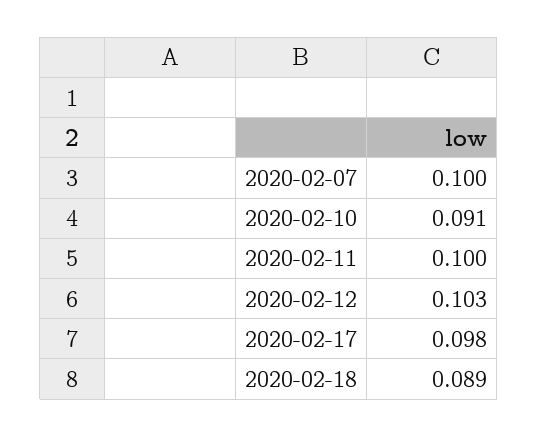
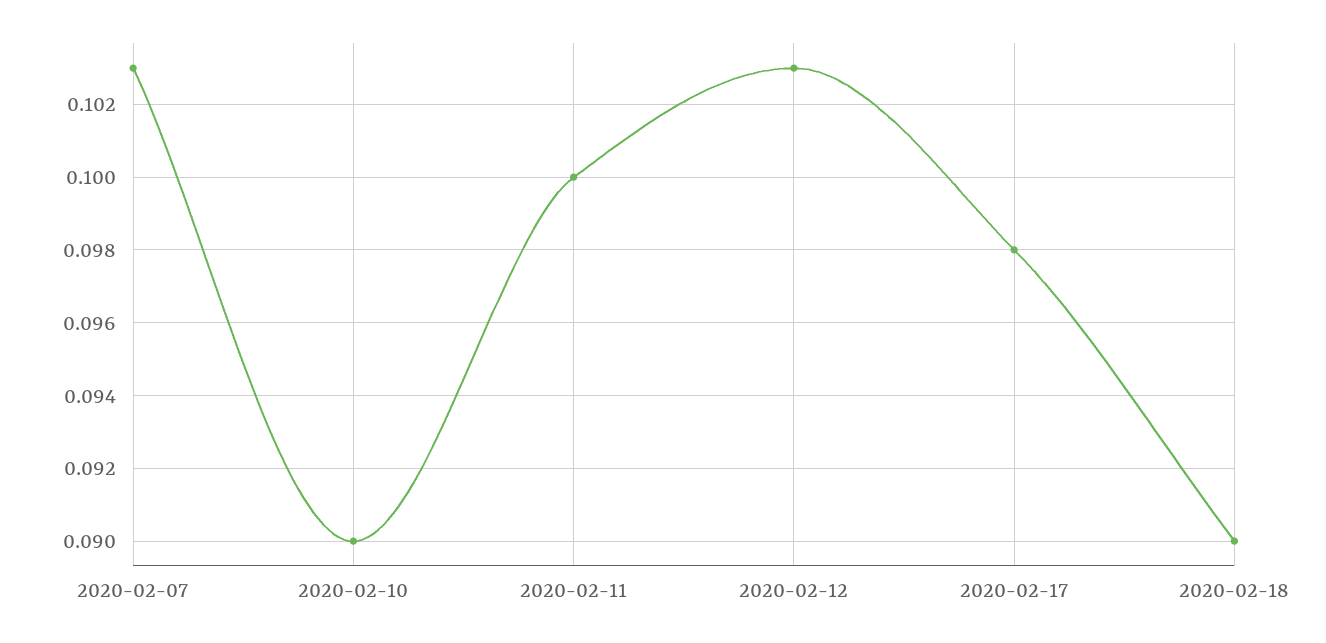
2020-02-07: 0.1 -> 0.103
2020-02-10: 0.091 -> 0.09
2020-02-18: 0.089 -> 0.09

